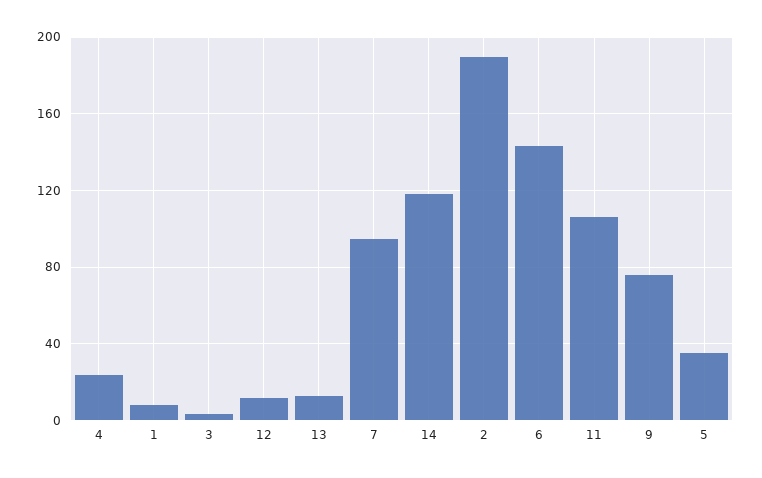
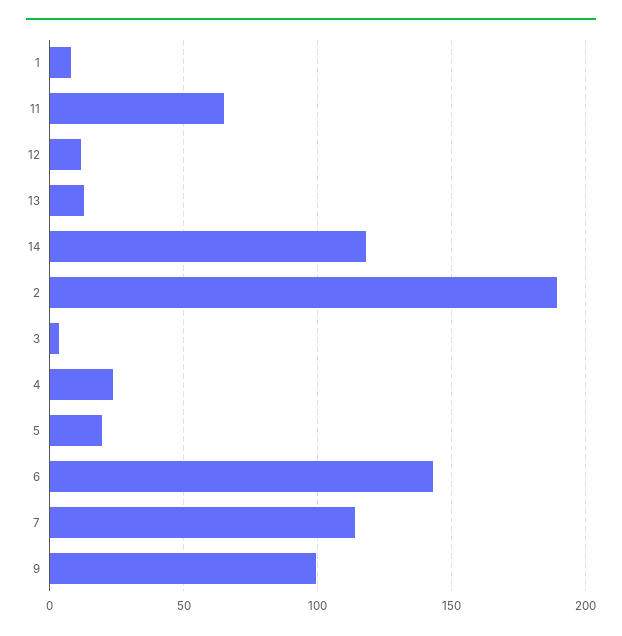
7: 95 -> 115
11: 105 -> 65
9: 75 -> 100
5: 35 -> 20

